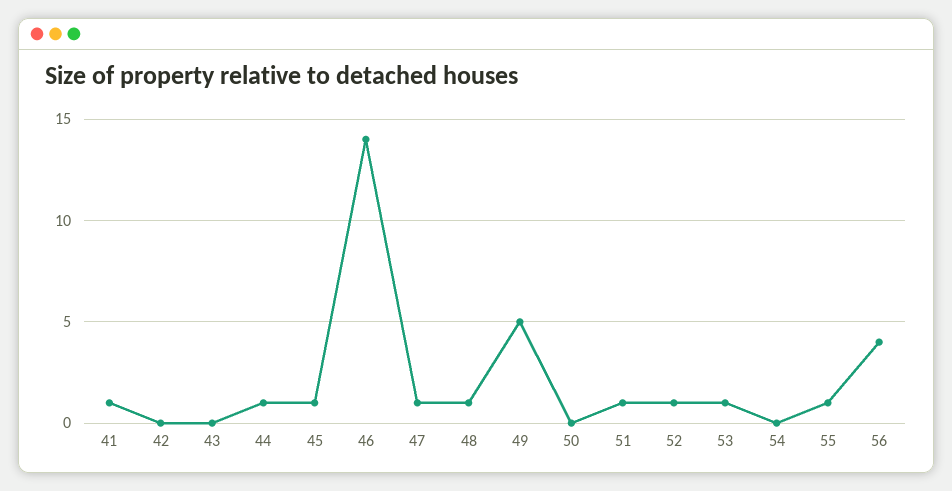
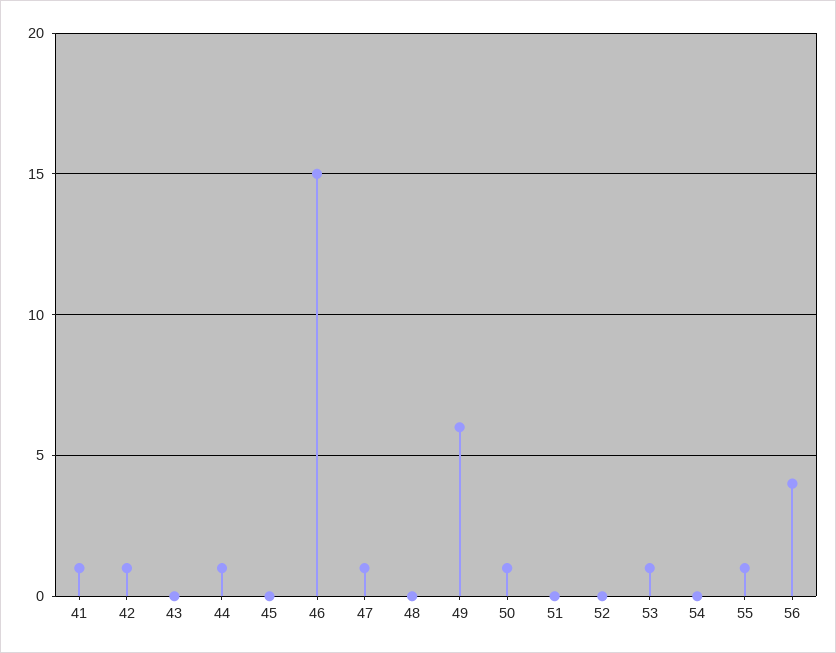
42: 0 -> 1
45: 1 -> 0
46: 14 -> 15
48: 1 -> 0
49: 5 -> 6
50: 0 -> 1
51: 1 -> 0
52: 1 -> 0

